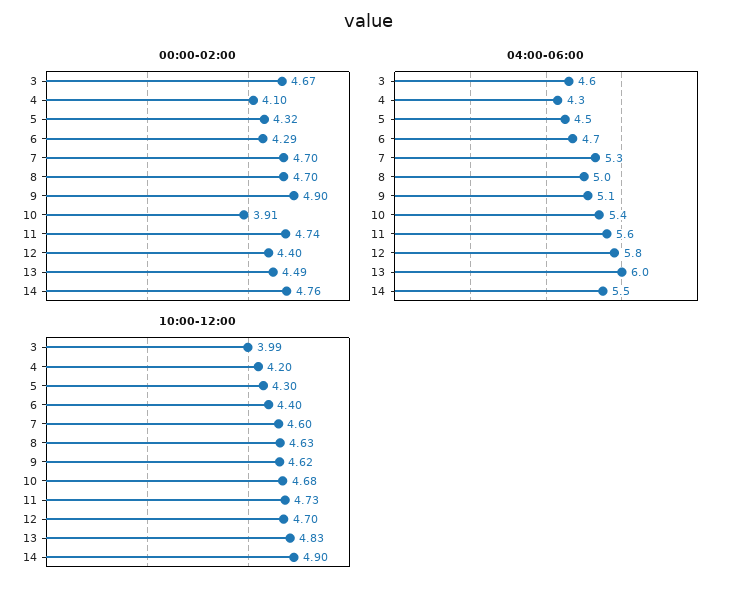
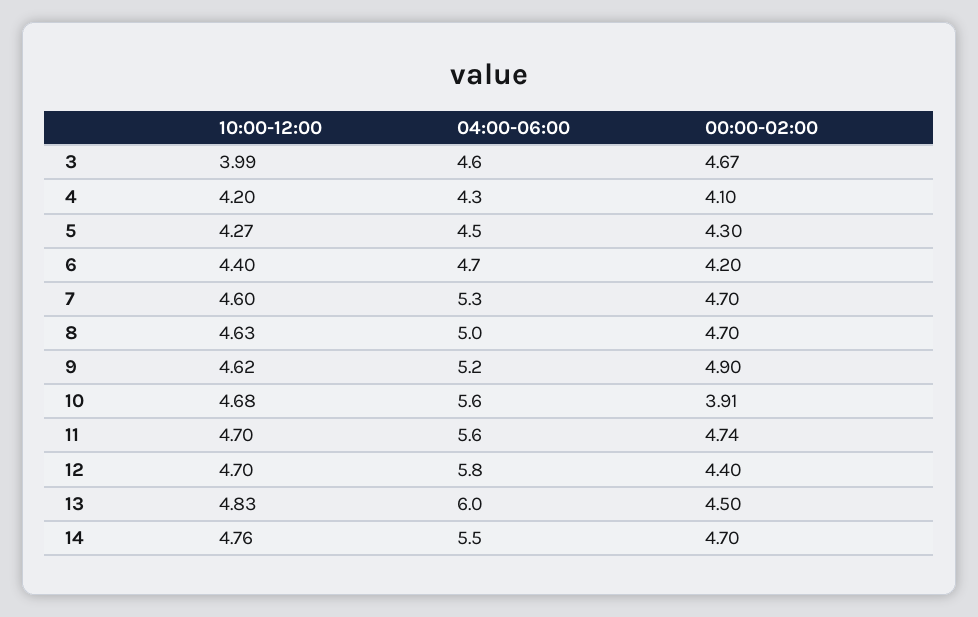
00:00-02:00, 5: 4.32 -> 4.3
00:00-02:00, 6: 4.29 -> 4.2
00:00-02:00, 13: 4.49 -> 4.5
00:00-02:00, 14: 4.76 -> 4.7
04:00-06:00, 9: 5.1 -> 5.2
04:00-06:00, 10: 5.4 -> 5.6
10:00-12:00, 5: 4.3 -> 4.27
10:00-12:00, 11: 4.73 -> 4.7
10:00-12:00, 14: 4.9 -> 4.76

